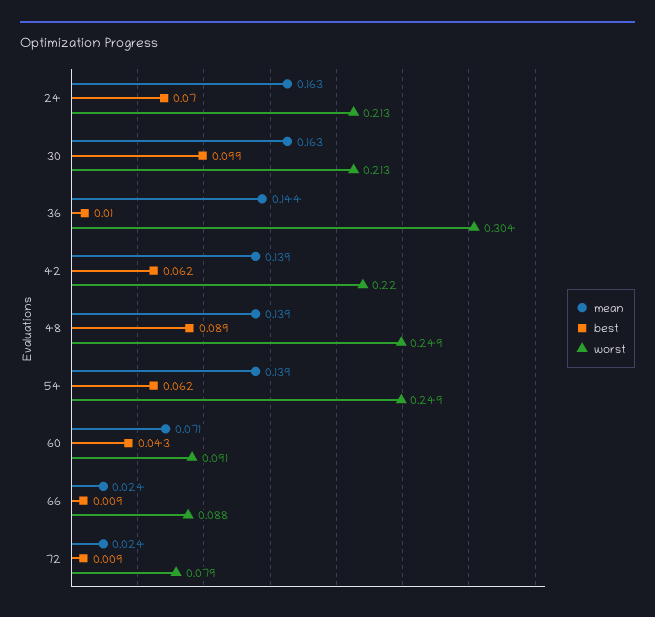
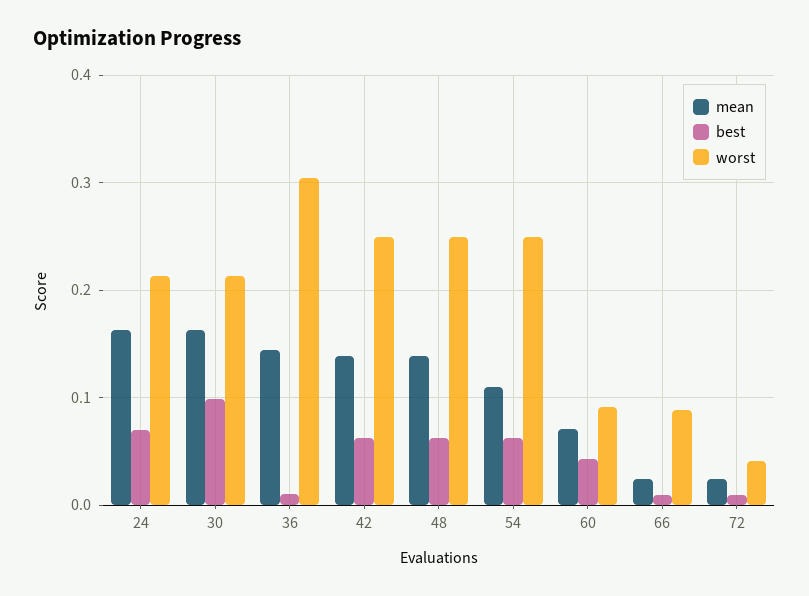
worst, 42: 0.22 -> 0.25
best, 48: 0.089 -> 0.06
mean, 54: 0.139 -> 0.11
worst, 72: 0.079 -> 0.04

